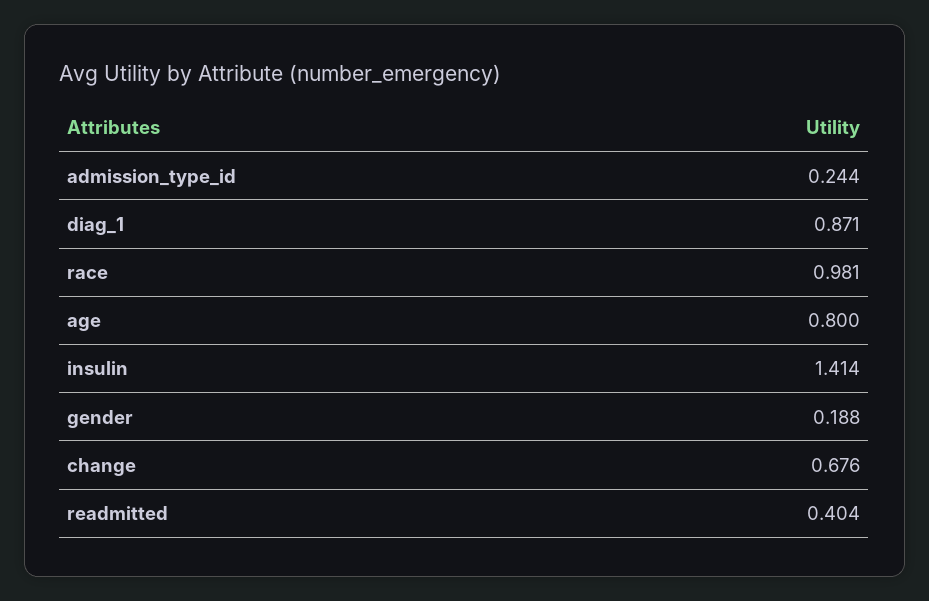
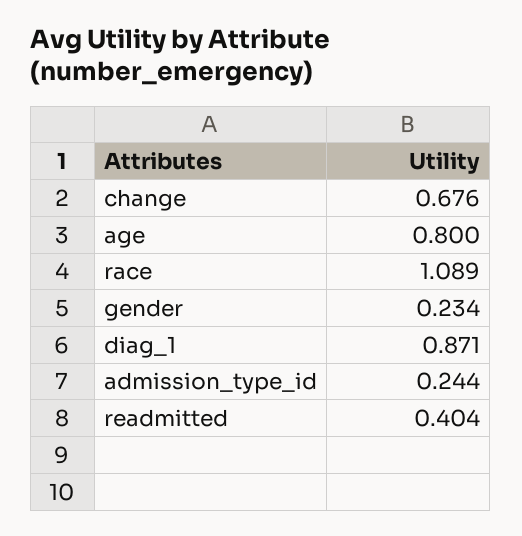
race: 0.981 -> 1.089
insulin: 1.414 -> none
gender: 0.188 -> 0.234

